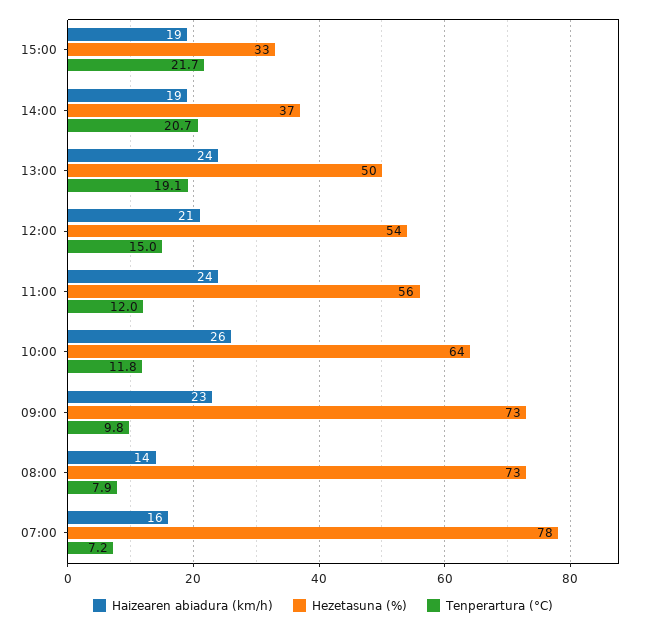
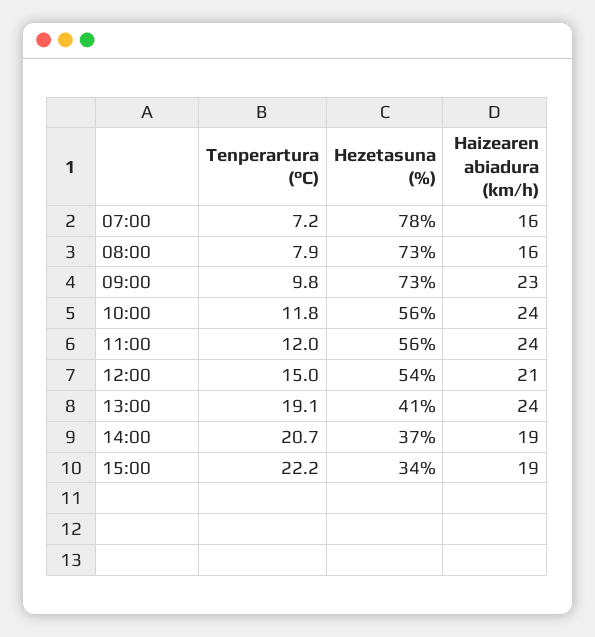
Hezetasuna (%), 15:00: 33 -> 34
Tenperartura (°C), 15:00: 21.7 -> 22.2
Hezetasuna (%), 13:00: 50 -> 41
Haizearen abiadura (km/h), 10:00: 26 -> 24
Hezetasuna (%), 10:00: 64 -> 56
Haizearen abiadura (km/h), 08:00: 14 -> 16

